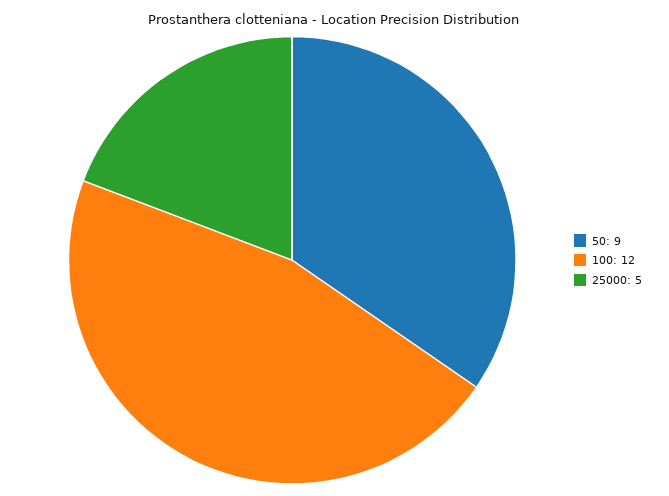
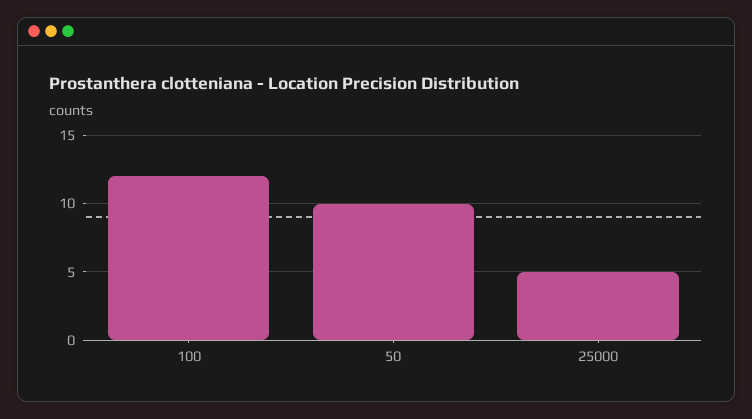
50: 9 -> 10

